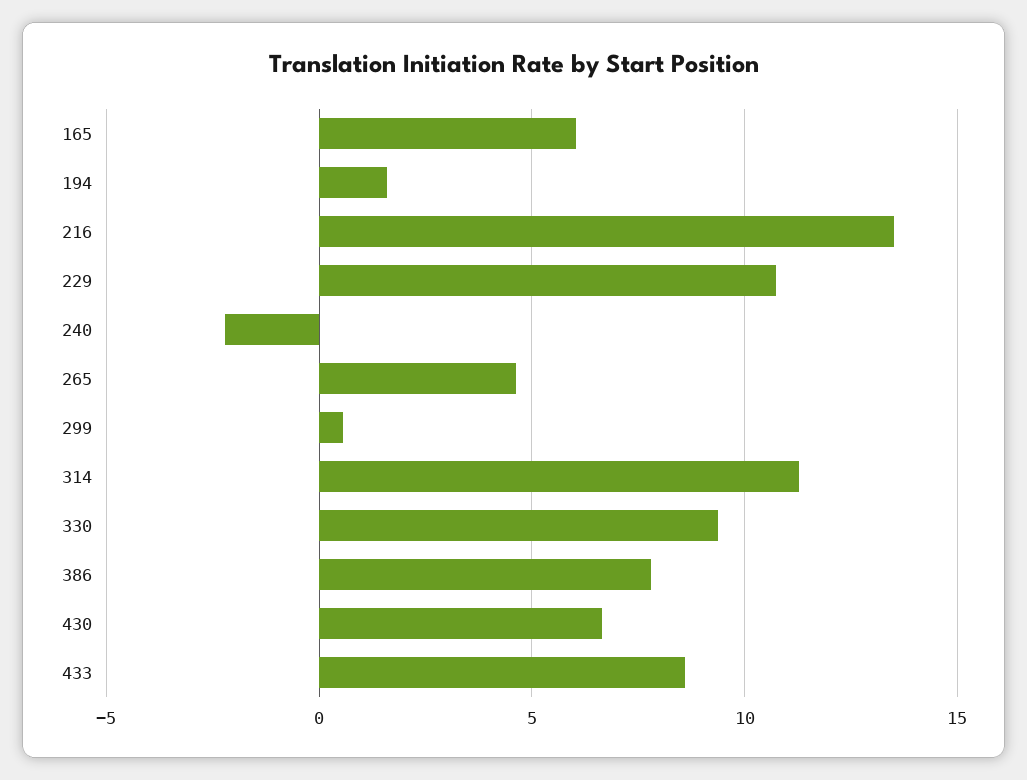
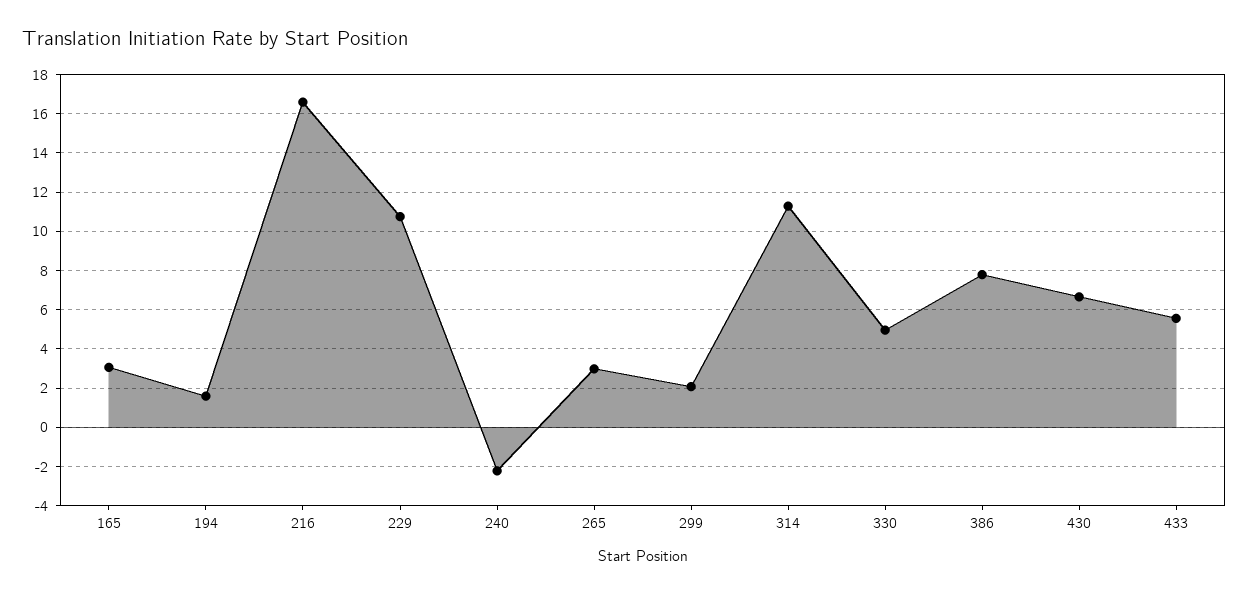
165: 6 -> 3
216: 13.5 -> 16.5
265: 4.5 -> 3
299: 0.5 -> 2
330: 9.5 -> 5
433: 8.5 -> 5.5

